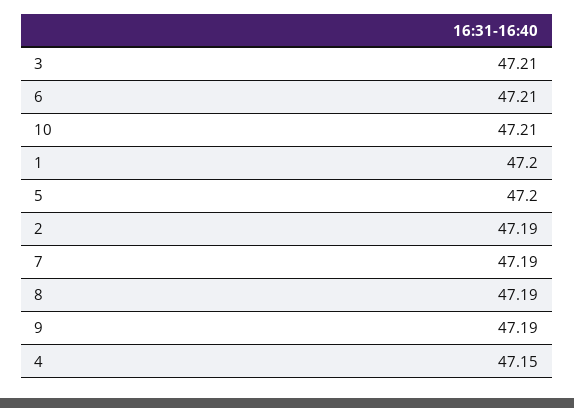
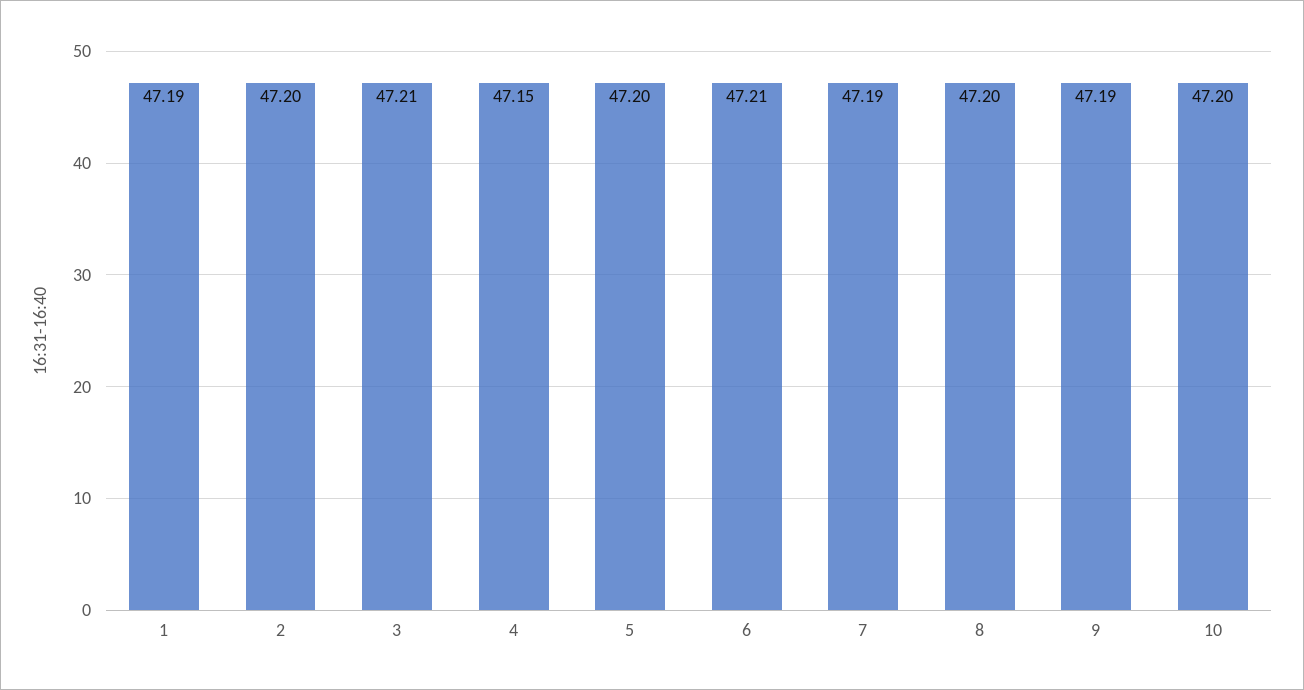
10: 47.21 -> 47.2
1: 47.2 -> 47.19
2: 47.19 -> 47.2
8: 47.19 -> 47.2

